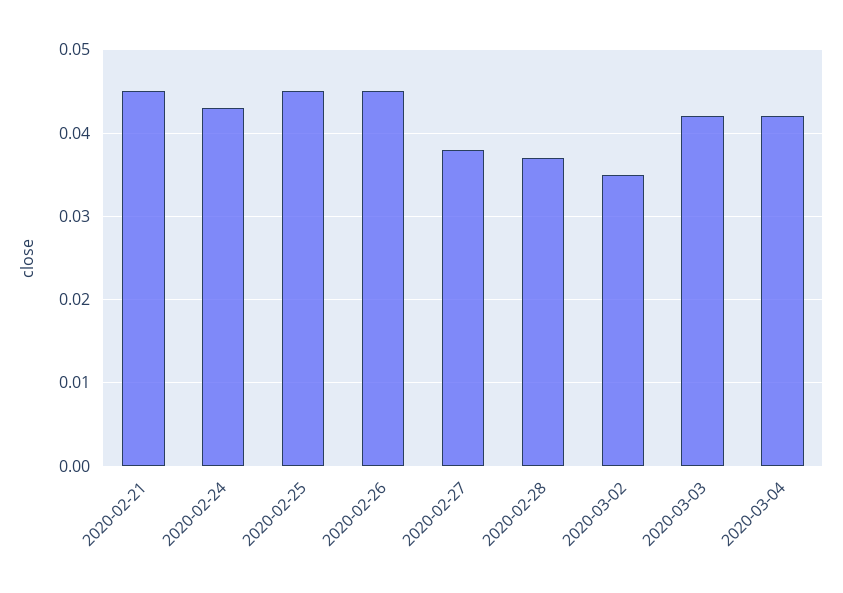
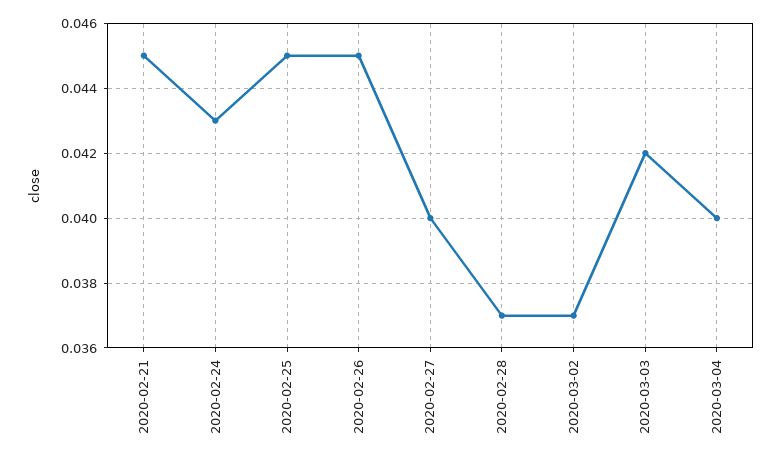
2020-02-27: 0.038 -> 0.04
2020-03-02: 0.035 -> 0.037
2020-03-04: 0.042 -> 0.04

